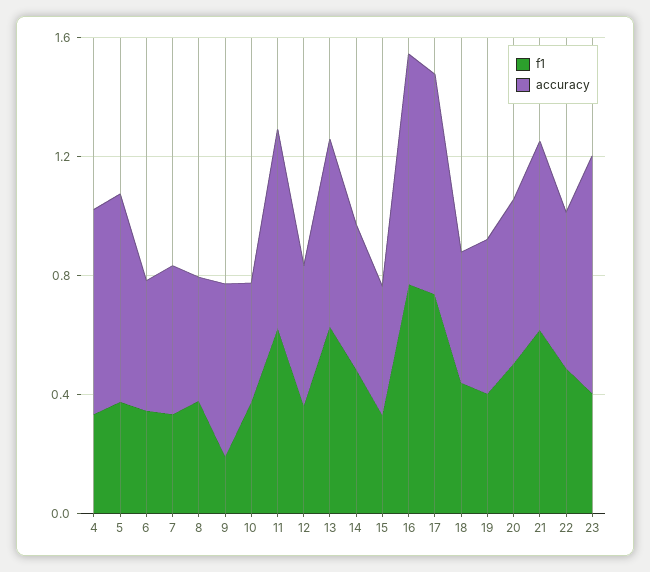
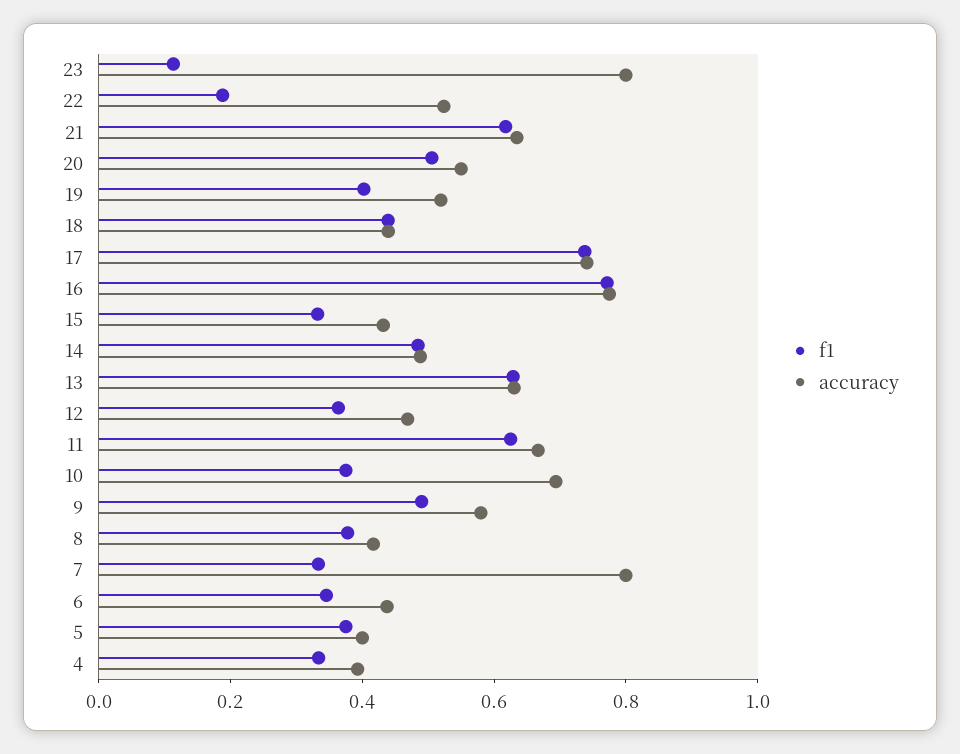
accuracy, 4: 0.7 -> 0.4
accuracy, 5: 0.7 -> 0.4
accuracy, 7: 0.5 -> 0.8
f1, 9: 0.2 -> 0.5
accuracy, 10: 0.4 -> 0.7
f1, 22: 0.5 -> 0.2
f1, 23: 0.4 -> 0.1

